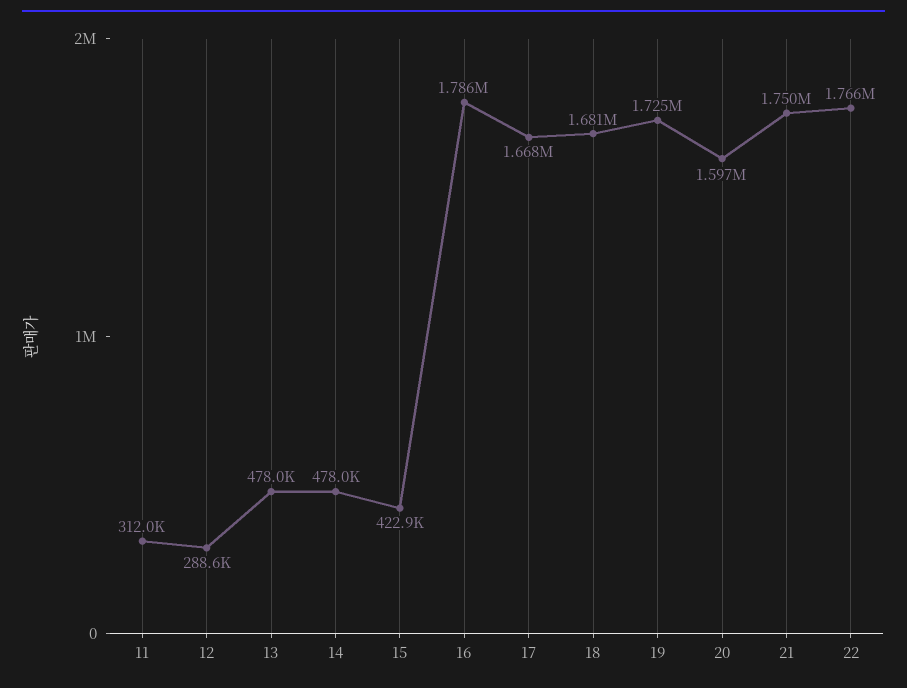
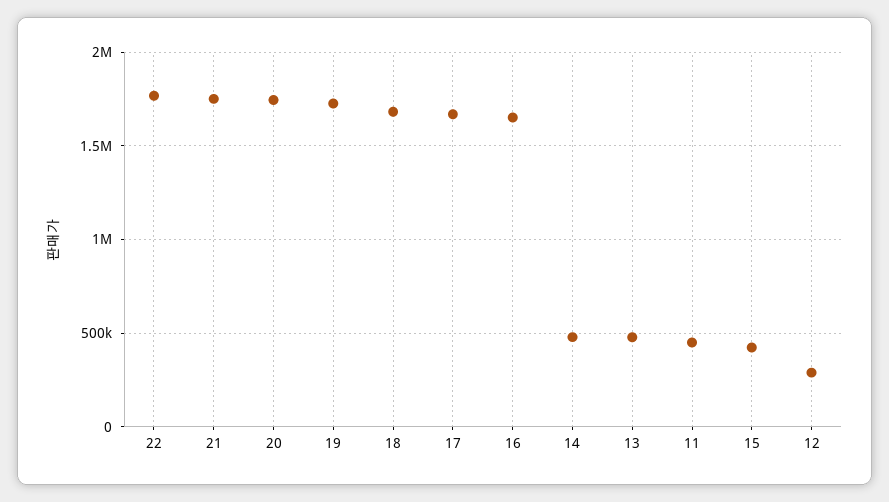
11: 312000 -> 450000
16: 1786000 -> 1650000
20: 1597000 -> 1750000

